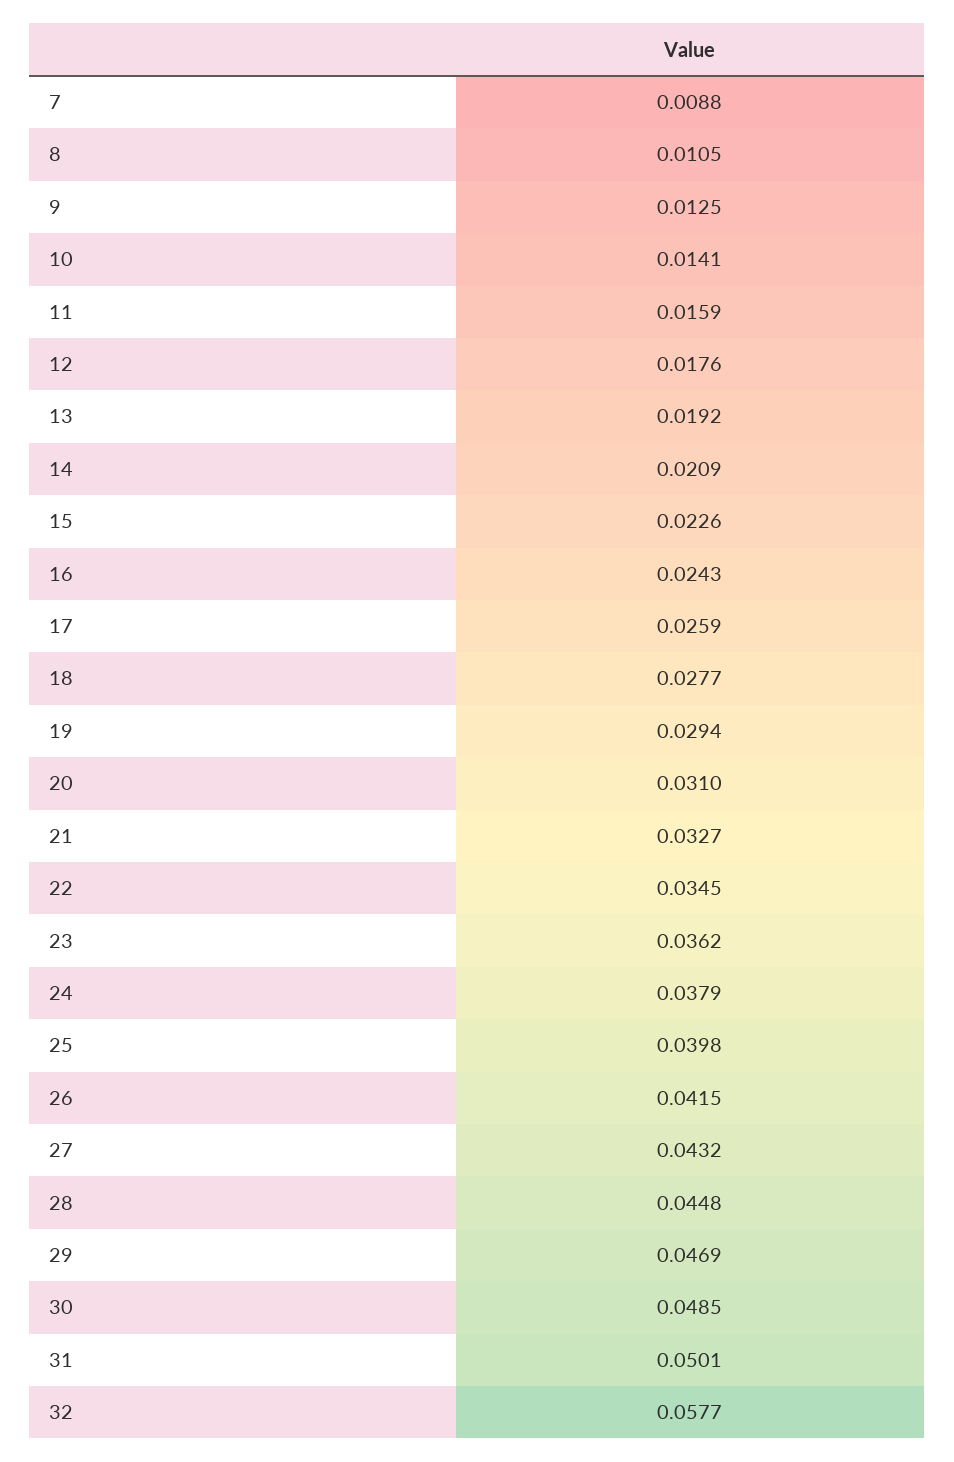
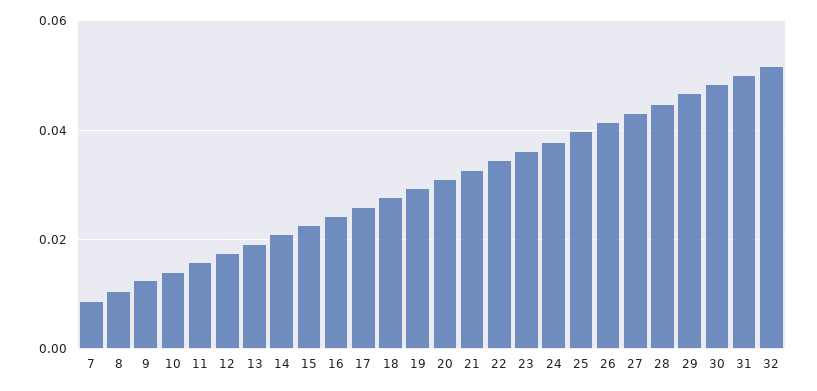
32: 0.0577 -> 0.052

